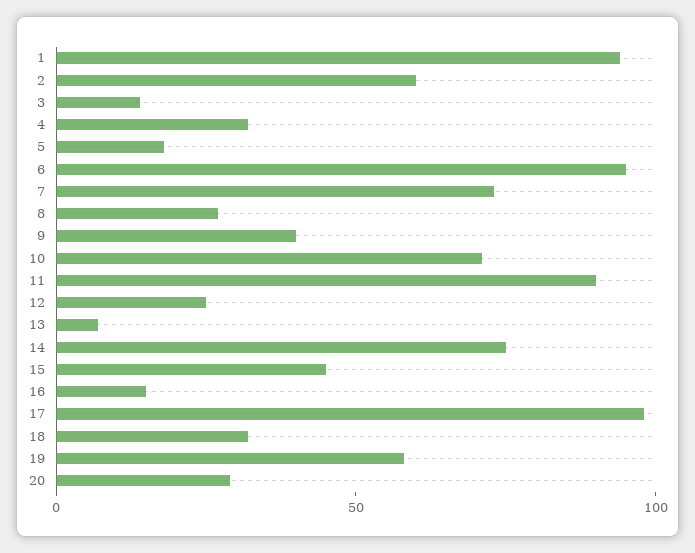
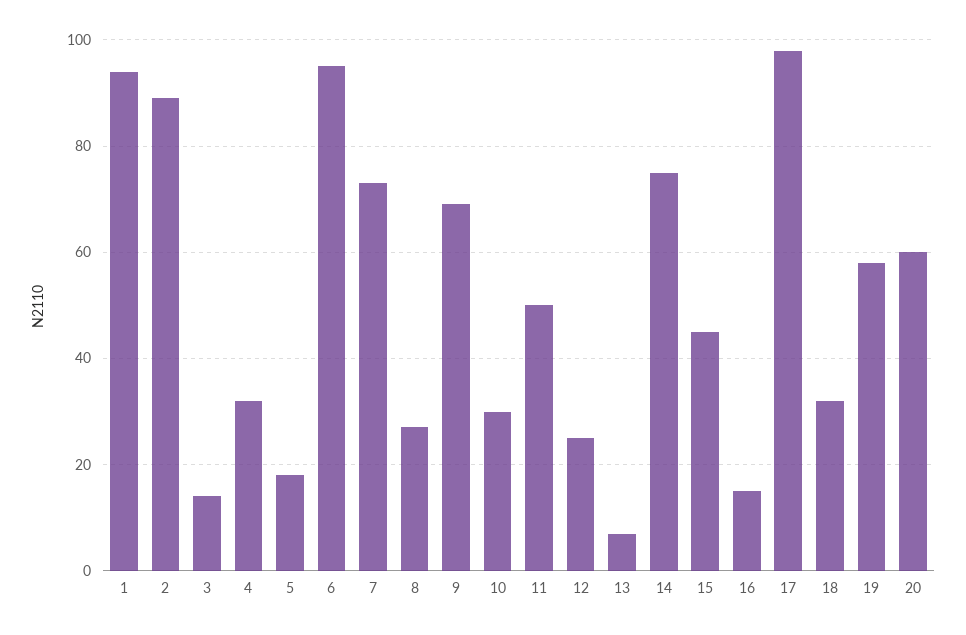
2: 60 -> 90
9: 40 -> 70
10: 70 -> 30
11: 90 -> 50
20: 30 -> 60

